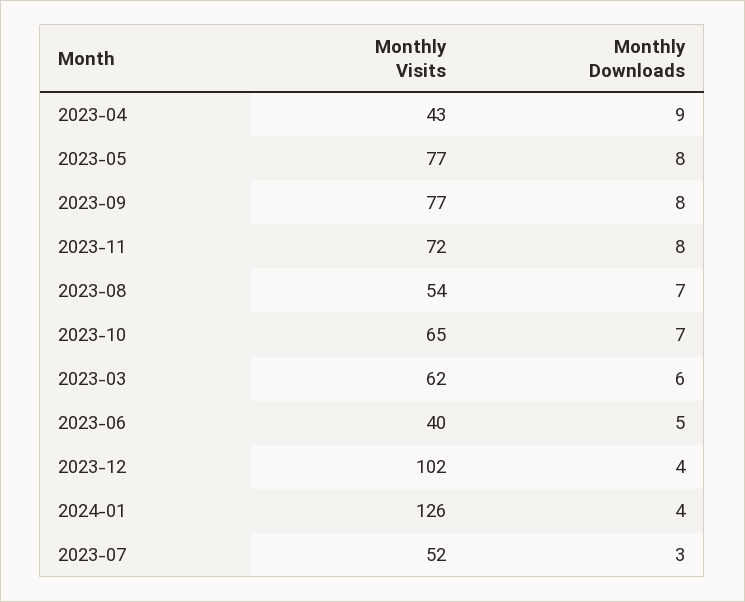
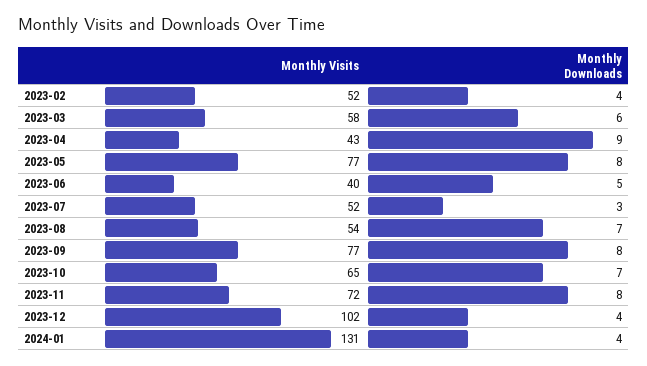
Monthly Visits, 2023-03: 62 -> 58
Monthly Visits, 2024-01: 126 -> 131
Monthly Visits, 2023-02: none -> 52
Monthly Downloads, 2023-02: none -> 4

